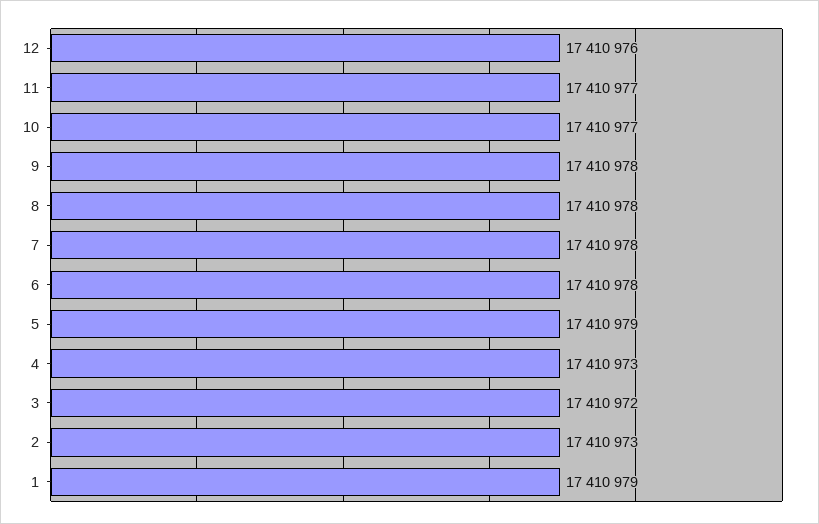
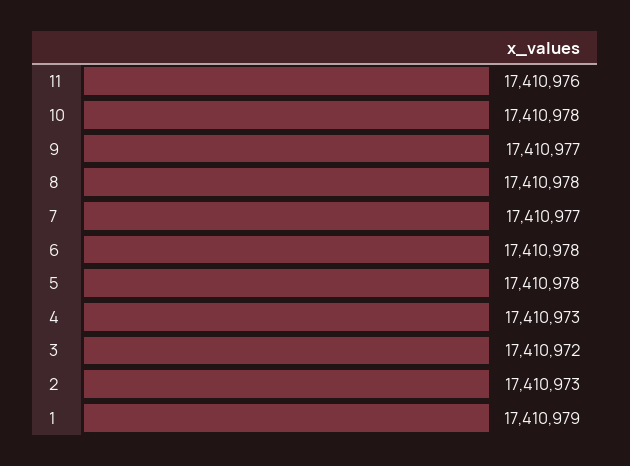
12: 17410976 -> none
11: 17410977 -> 17410976
10: 17410977 -> 17410978
9: 17410978 -> 17410977
7: 17410978 -> 17410977
5: 17410979 -> 17410978

